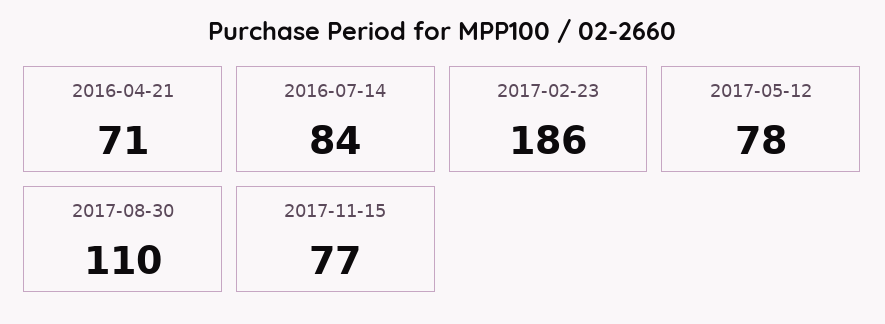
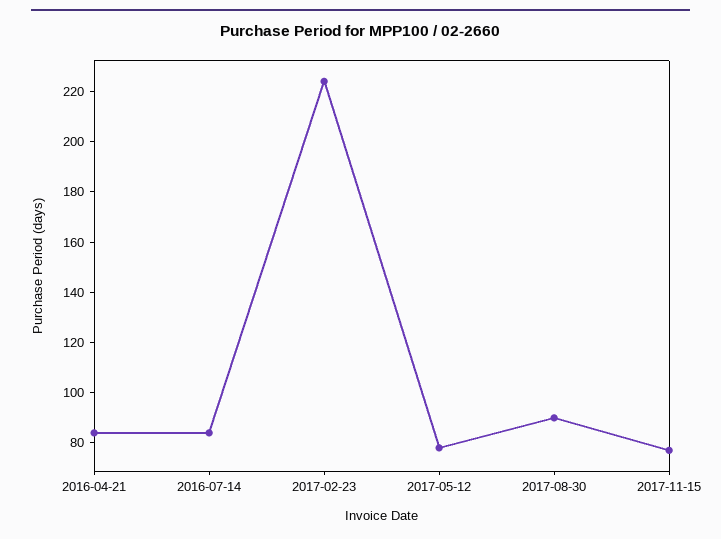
2016-04-21: 71 -> 85
2017-02-23: 186 -> 225
2017-08-30: 110 -> 90

